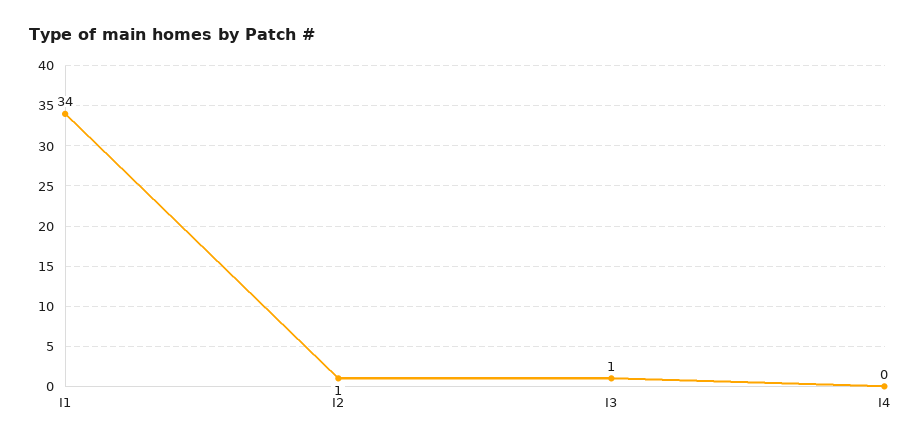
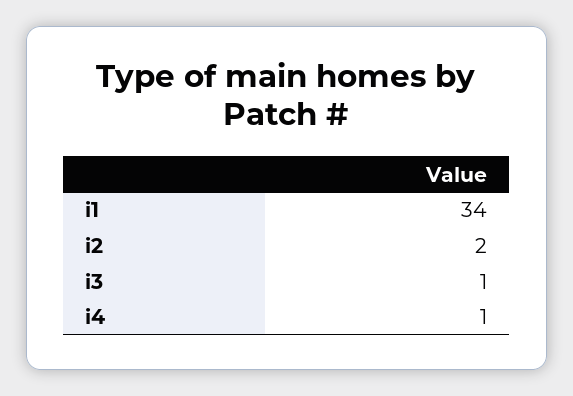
I2: 1 -> 2
I4: 0 -> 1

